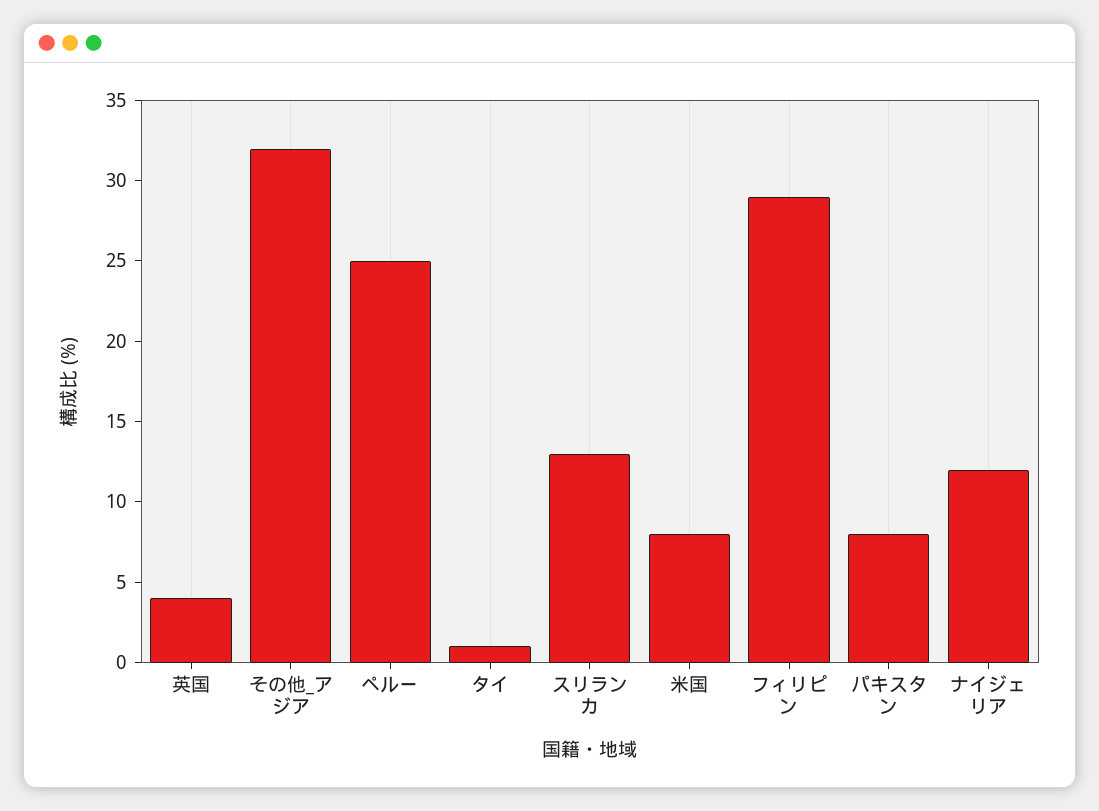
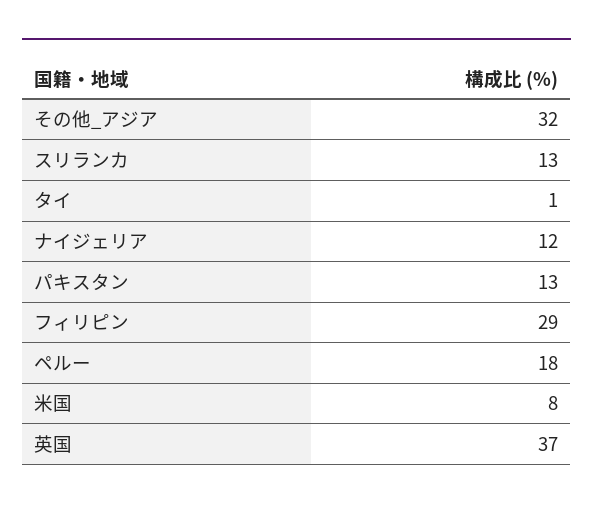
英国: 4 -> 37
ペルー: 25 -> 18
パキスタン: 8 -> 13

